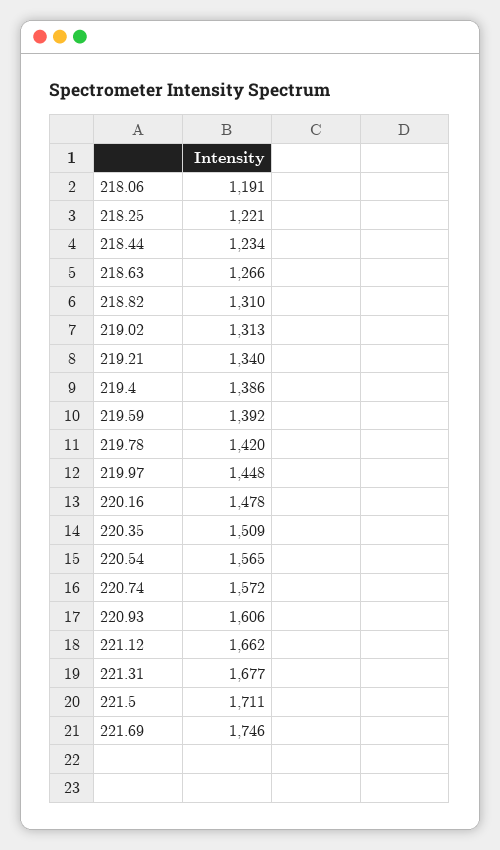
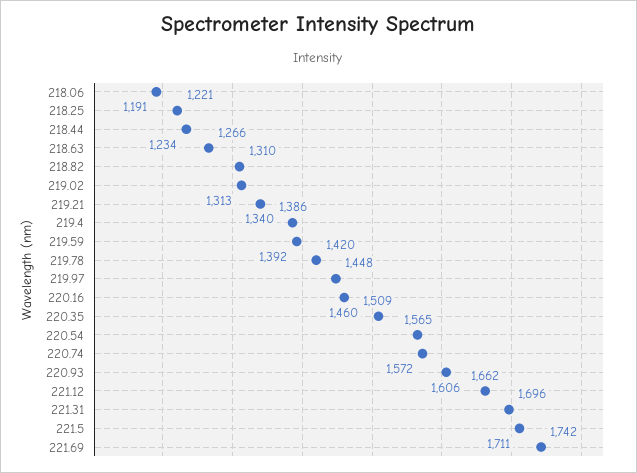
220.16: 1478 -> 1460
221.31: 1677 -> 1696
221.69: 1746 -> 1742

